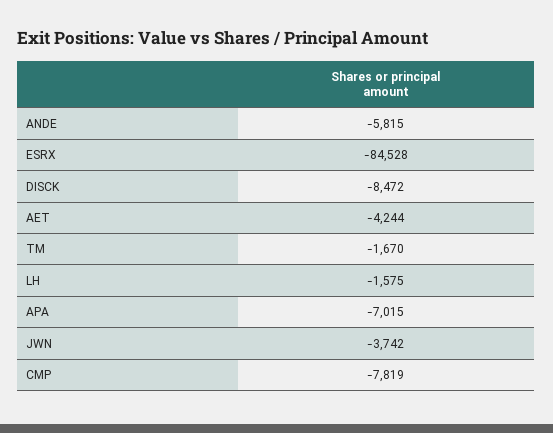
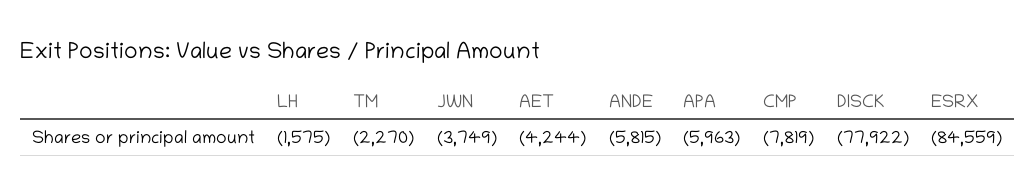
ESRX: -84528 -> -84559
DISCK: -8472 -> -77922
TM: -1670 -> -2270
APA: -7015 -> -5963
JWN: -3742 -> -3749

